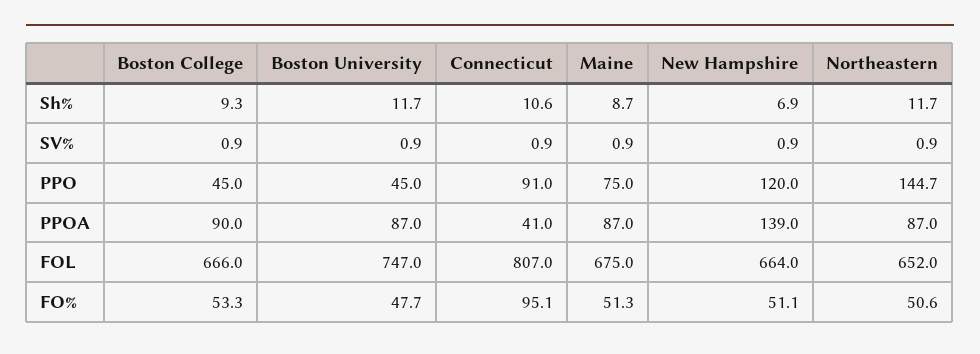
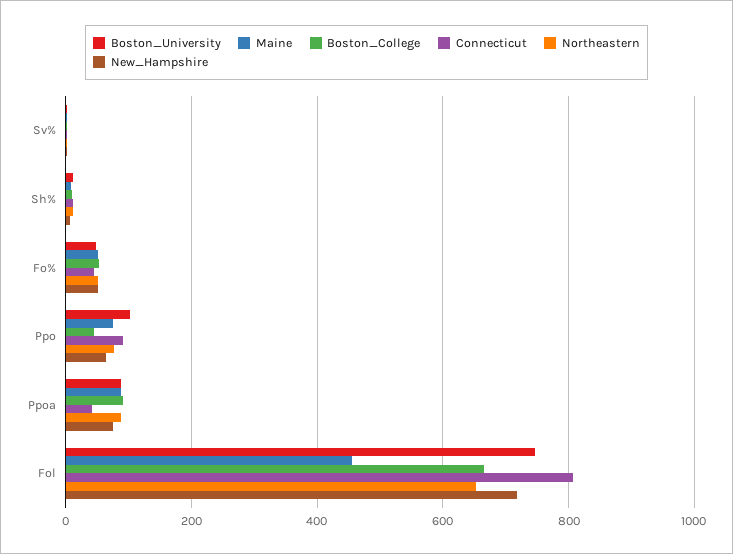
Boston University, PPO: 45 -> 100
New Hampshire, PPO: 120 -> 60
Northeastern, PPO: 144.7 -> 80
New Hampshire, PPOA: 139 -> 80
Maine, FOL: 675 -> 460
New Hampshire, FOL: 664 -> 720
Connecticut, FO%: 95.1 -> 40

